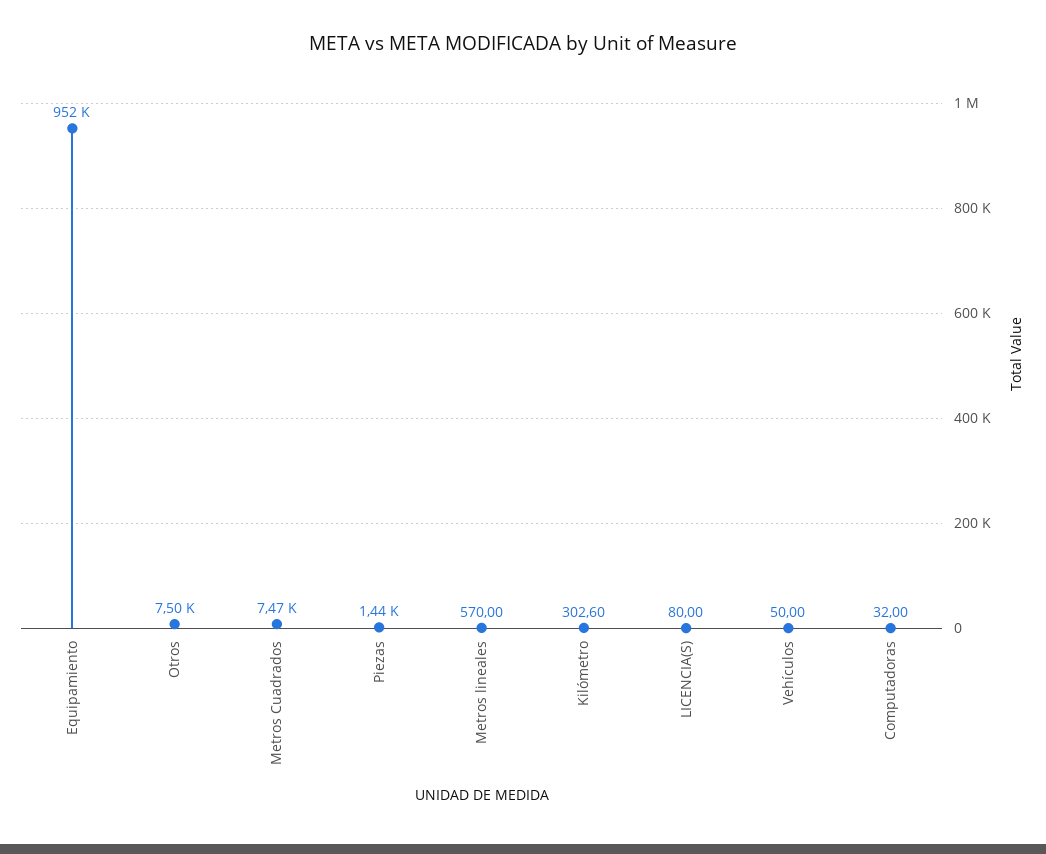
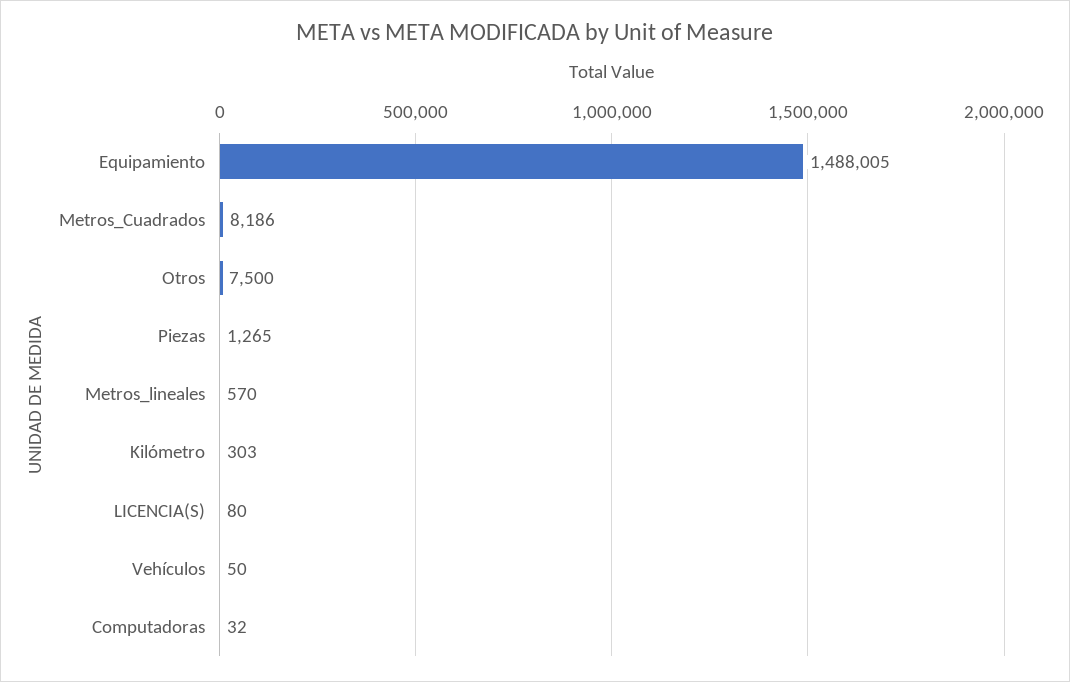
Equipamiento: 952000 -> 1488005
Metros Cuadrados: 7470 -> 8186
Piezas: 1440 -> 1265

